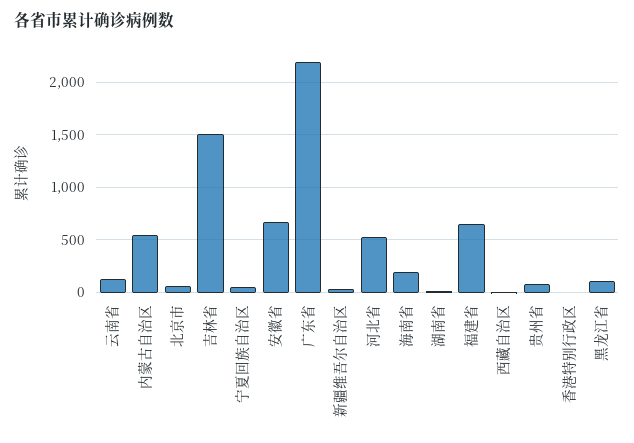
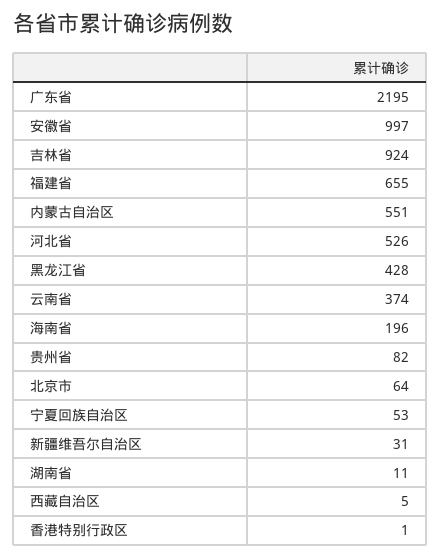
云南省: 100 -> 374
吉林省: 1500 -> 924
安徽省: 700 -> 997
黑龙江省: 100 -> 428

